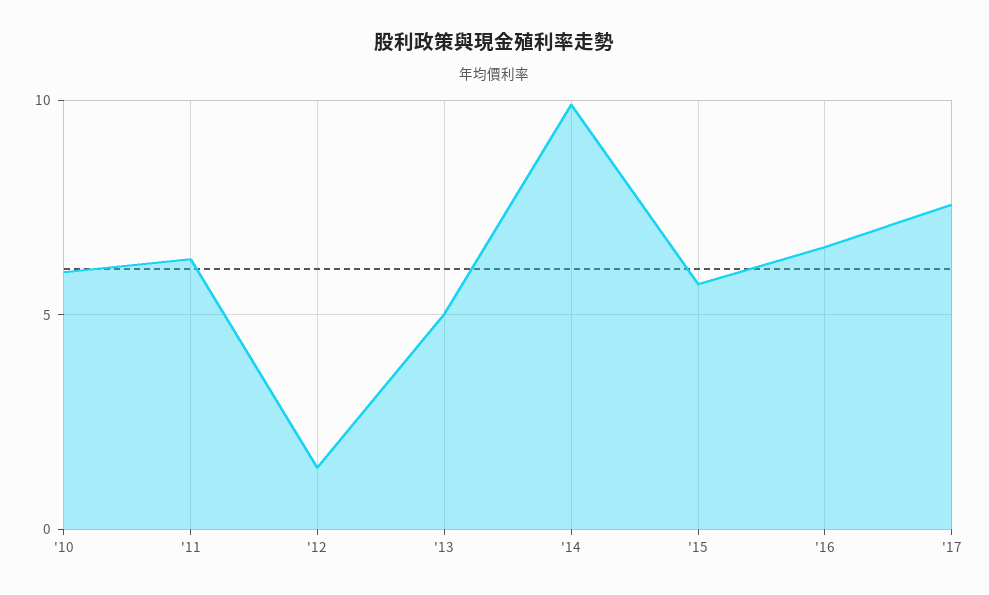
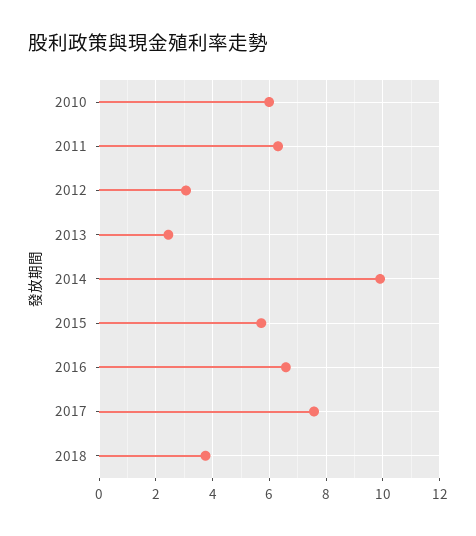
'12: 1.5 -> 3
'13: 5 -> 2.5
2018: none -> 3.75

